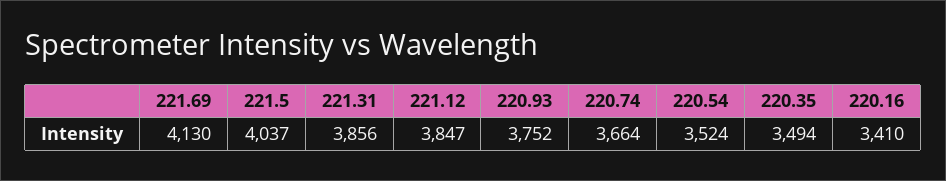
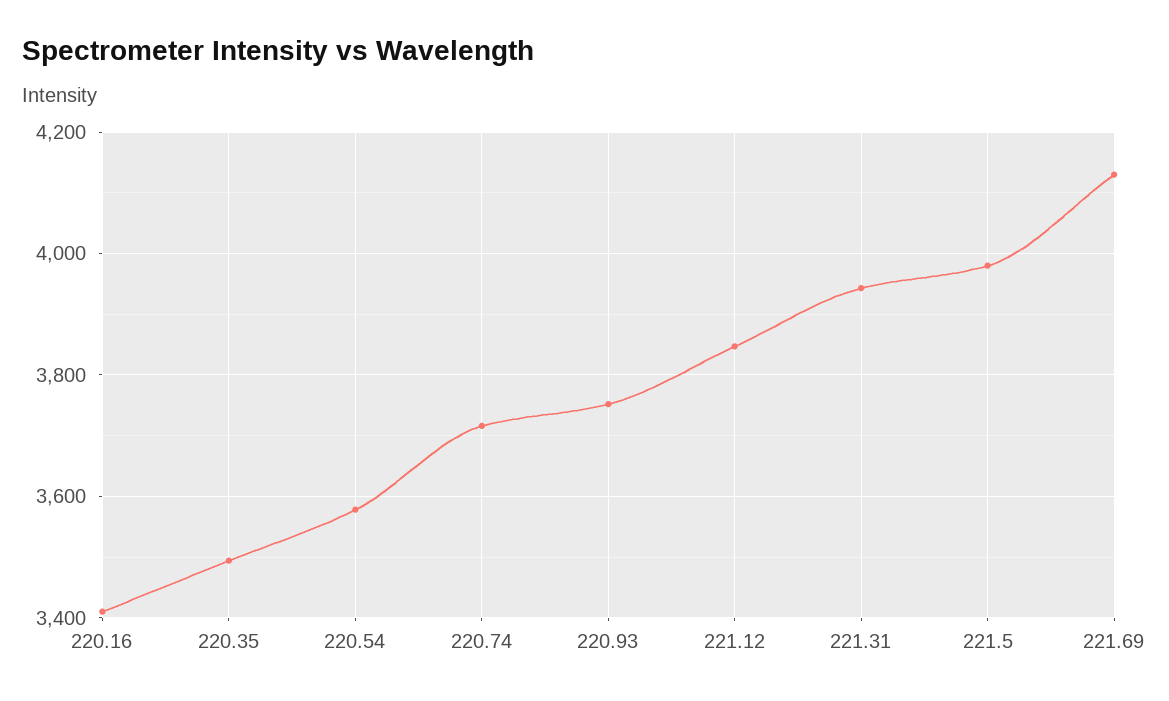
221.5: 4037 -> 3980
221.31: 3856 -> 3940
220.74: 3664 -> 3720
220.54: 3524 -> 3580

